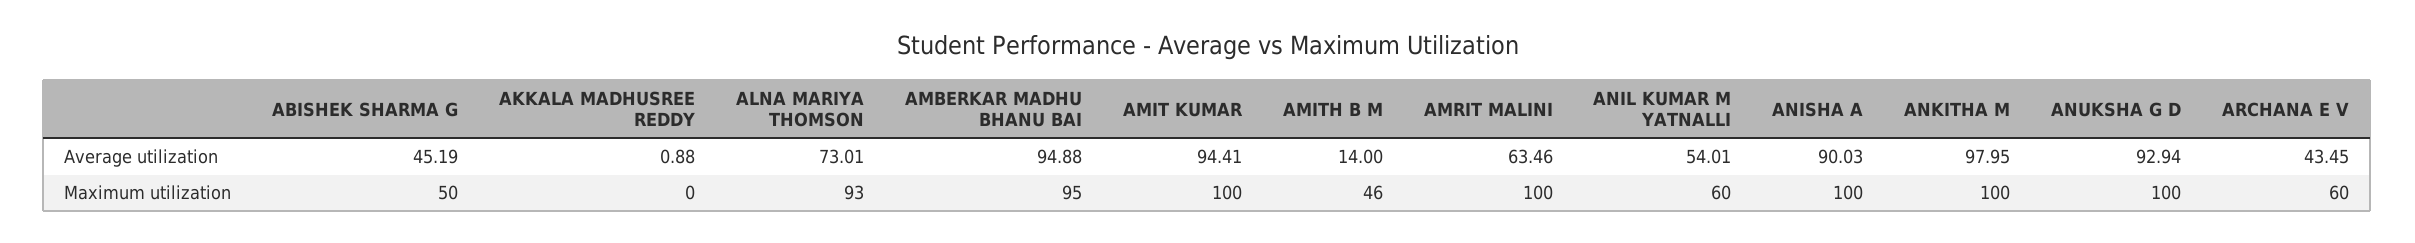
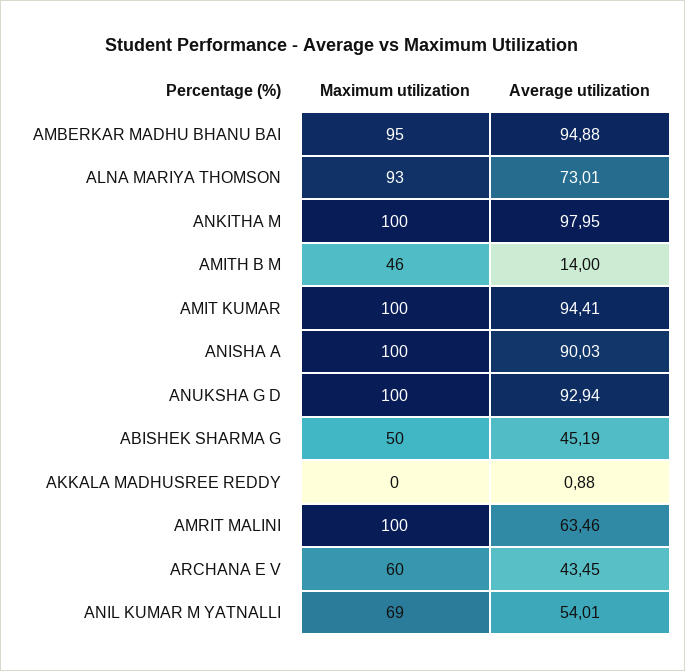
ANIL KUMAR M YATNALLI, Maximum utilization: 60 -> 69

